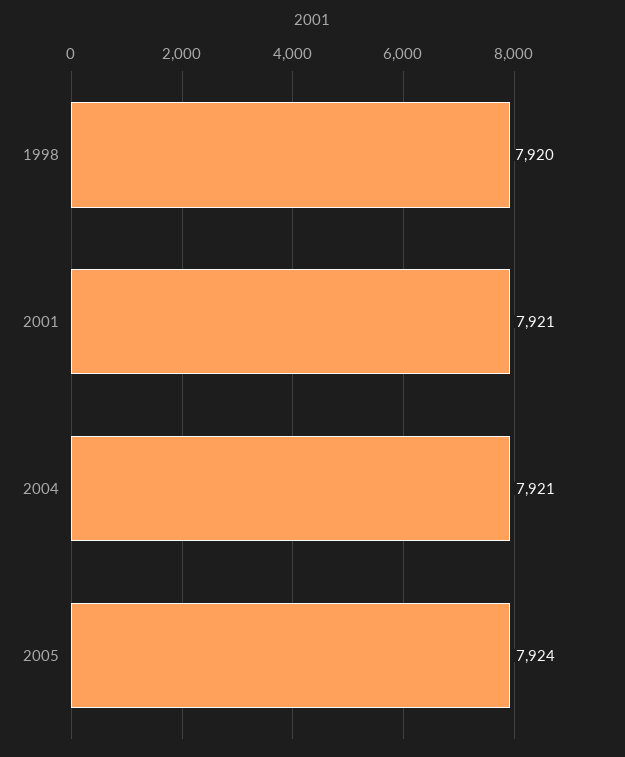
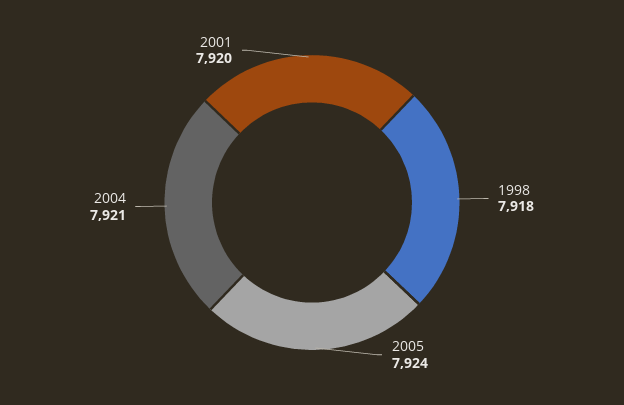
1998: 7920 -> 7918
2001: 7921 -> 7920

